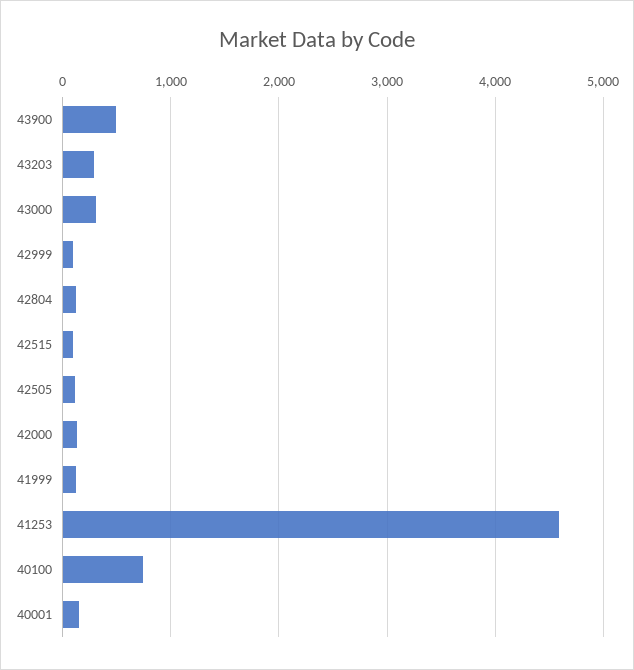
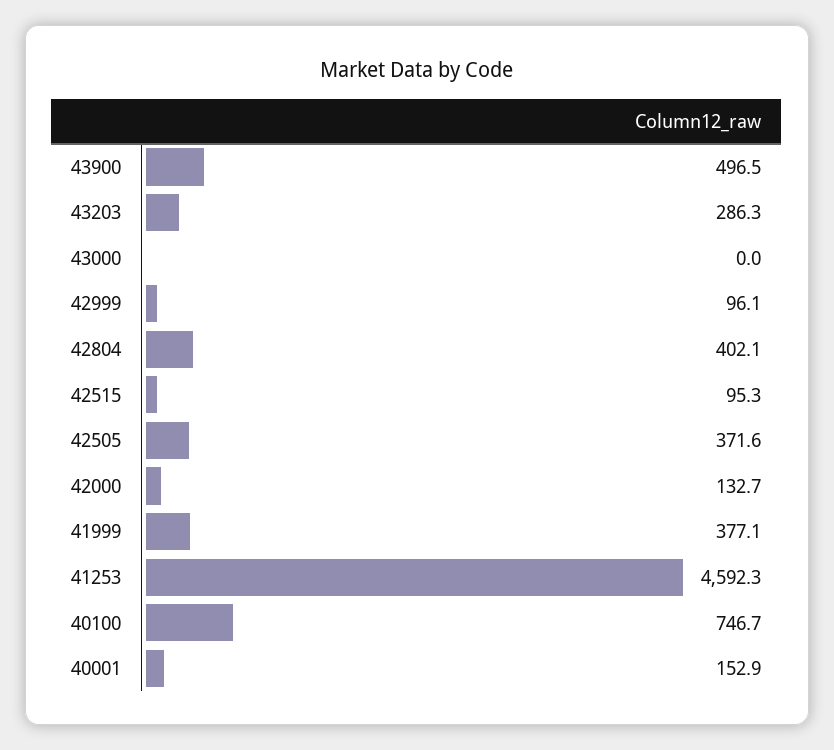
43000: 300 -> 0
42804: 100 -> 402.1
42505: 100 -> 371.6
41999: 100 -> 377.1

